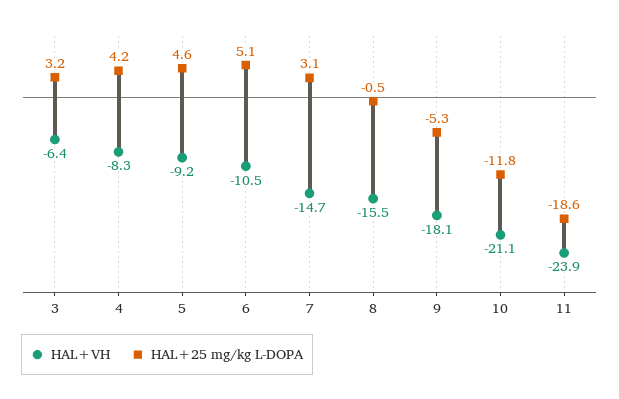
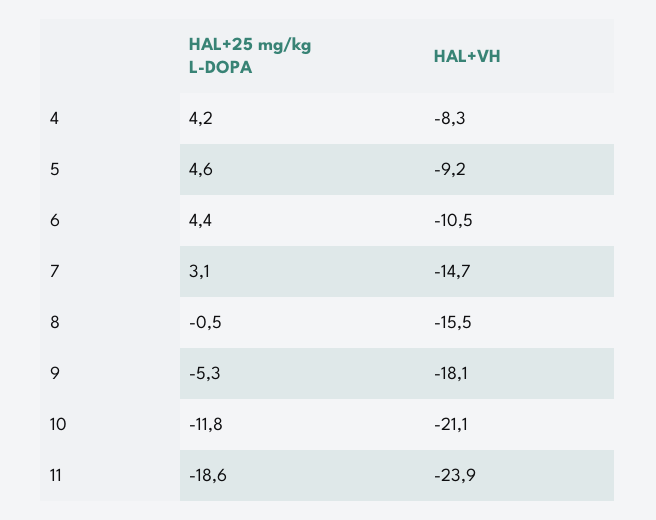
HAL+VH, 3: -6.4 -> none
HAL+25 mg/kg L-DOPA, 3: 3.2 -> none
HAL+25 mg/kg L-DOPA, 6: 5.1 -> 4.4

